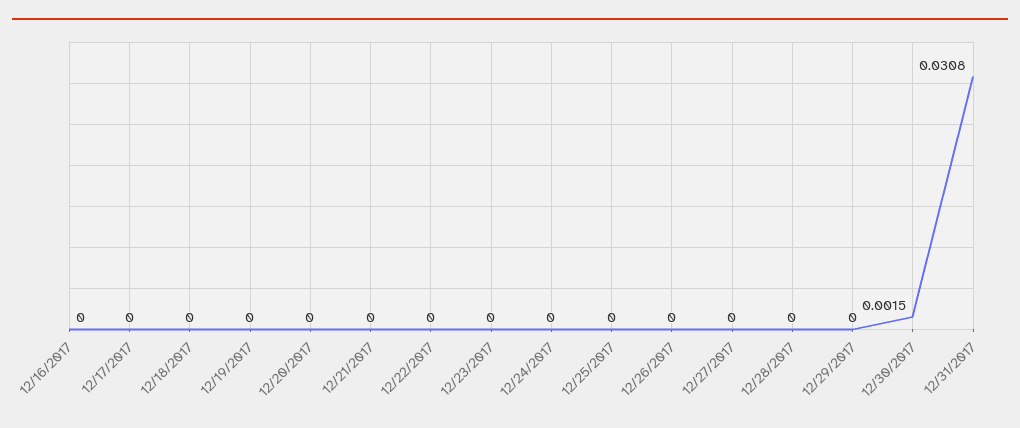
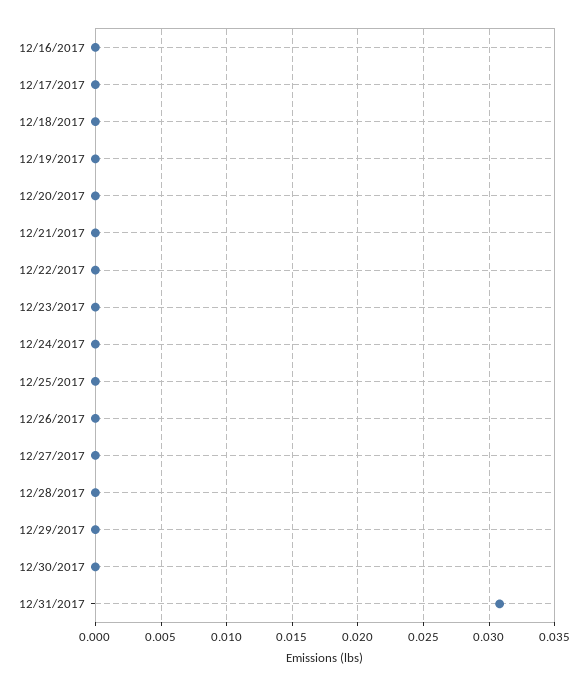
12/30/2017: 0.0015 -> 0

